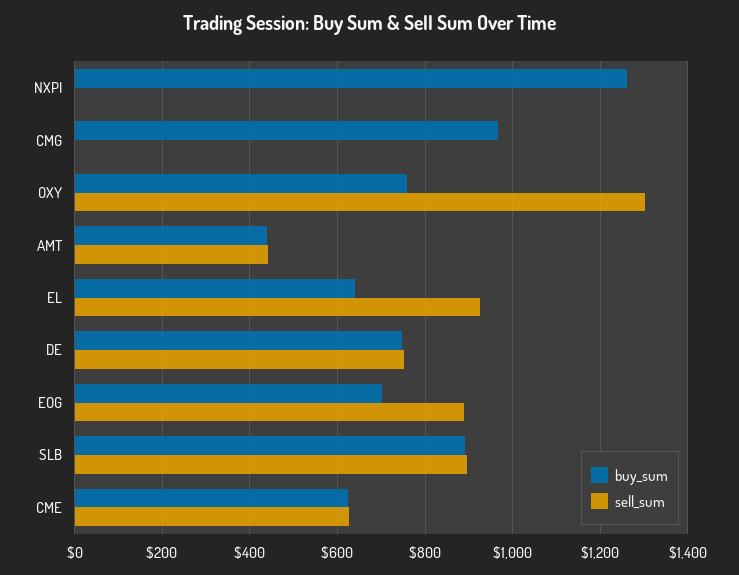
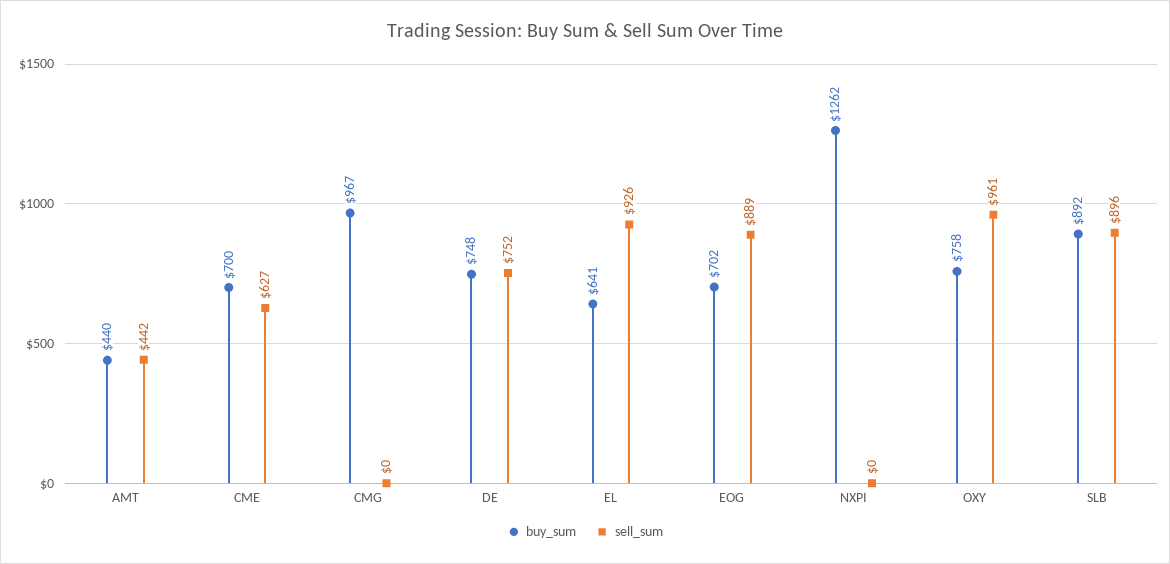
sell_sum, OXY: 1300 -> 961
buy_sum, CME: 620 -> 700

